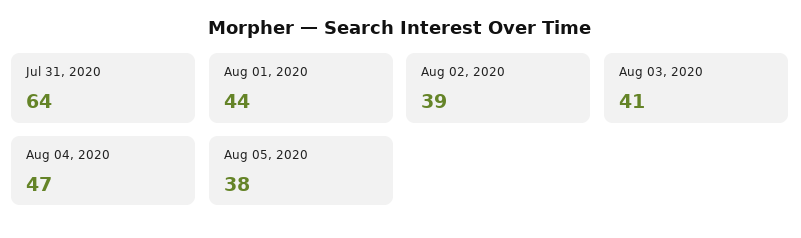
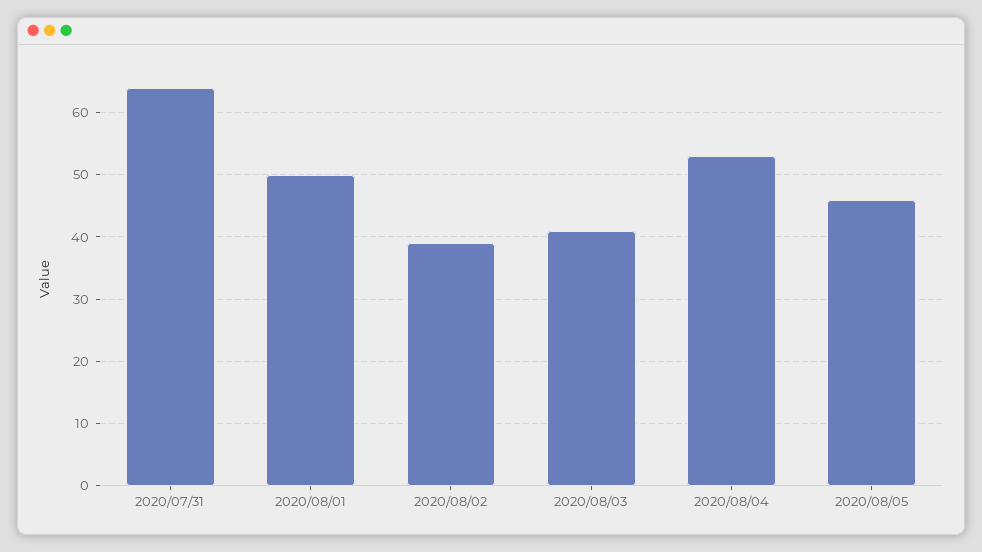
Aug 01, 2020: 44 -> 50
Aug 04, 2020: 47 -> 53
Aug 05, 2020: 38 -> 46

